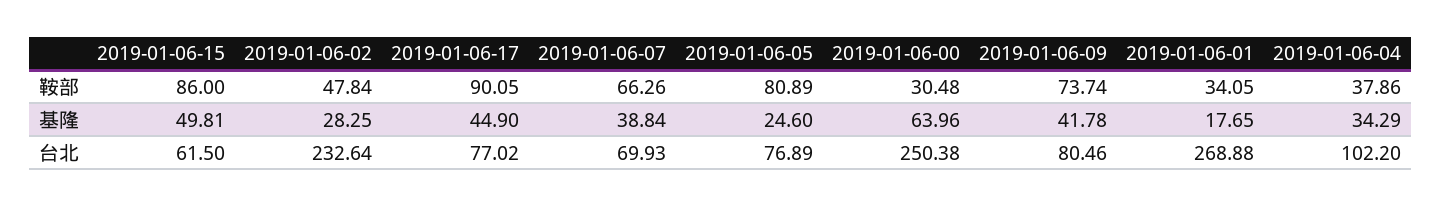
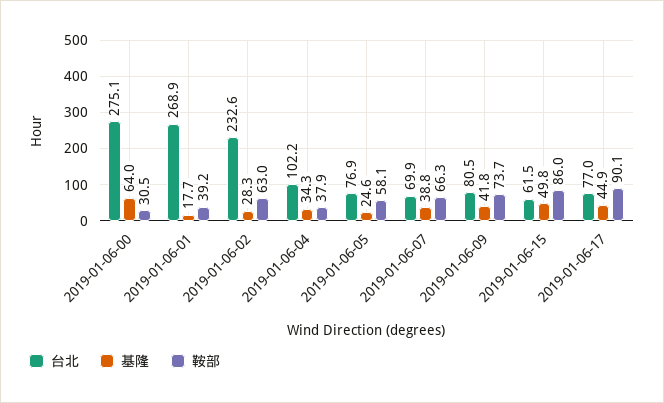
鞍部, 2019-01-06-02: 47.84 -> 63
鞍部, 2019-01-06-05: 80.89 -> 58.1
鞍部, 2019-01-06-01: 34.05 -> 39.2
台北, 2019-01-06-00: 250.38 -> 275.1

